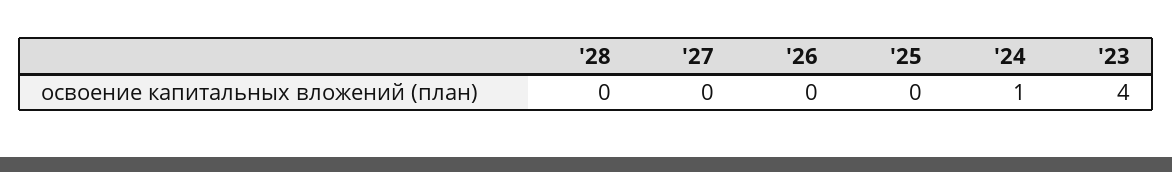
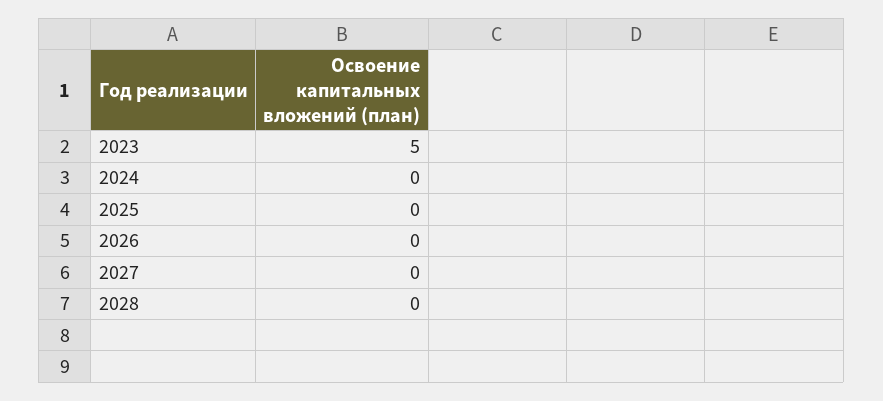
'24: 1 -> 0
'23: 4 -> 5

